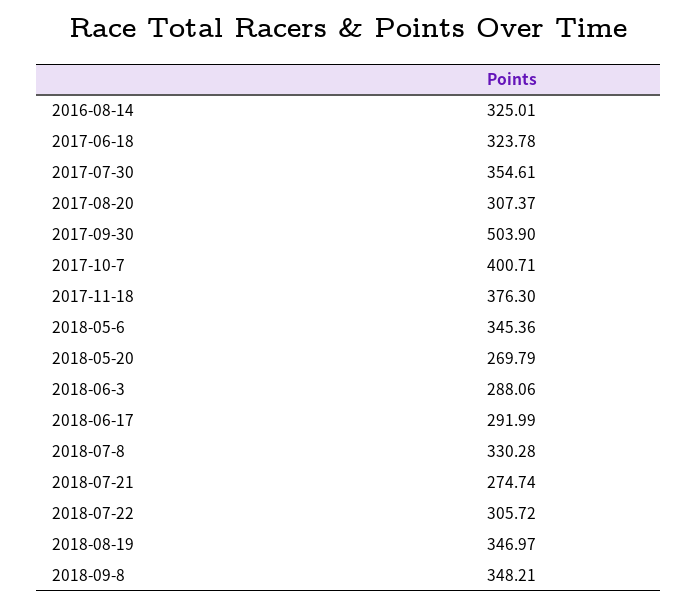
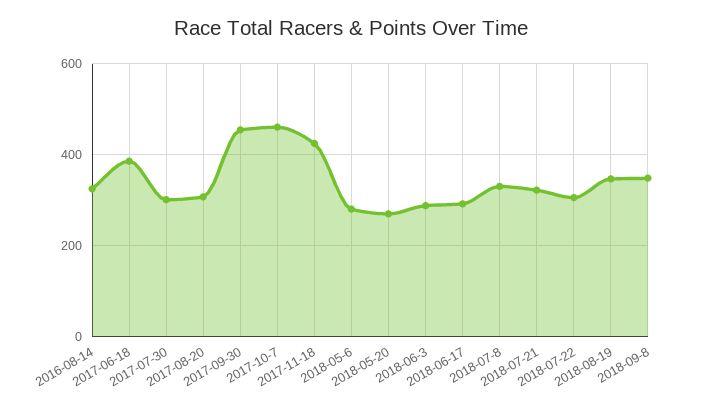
2017-06-18: 323.78 -> 380
2017-07-30: 354.61 -> 300
2017-09-30: 503.9 -> 460
2017-10-7: 400.71 -> 460
2017-11-18: 376.3 -> 420
2018-05-6: 345.36 -> 280
2018-07-21: 274.74 -> 320

